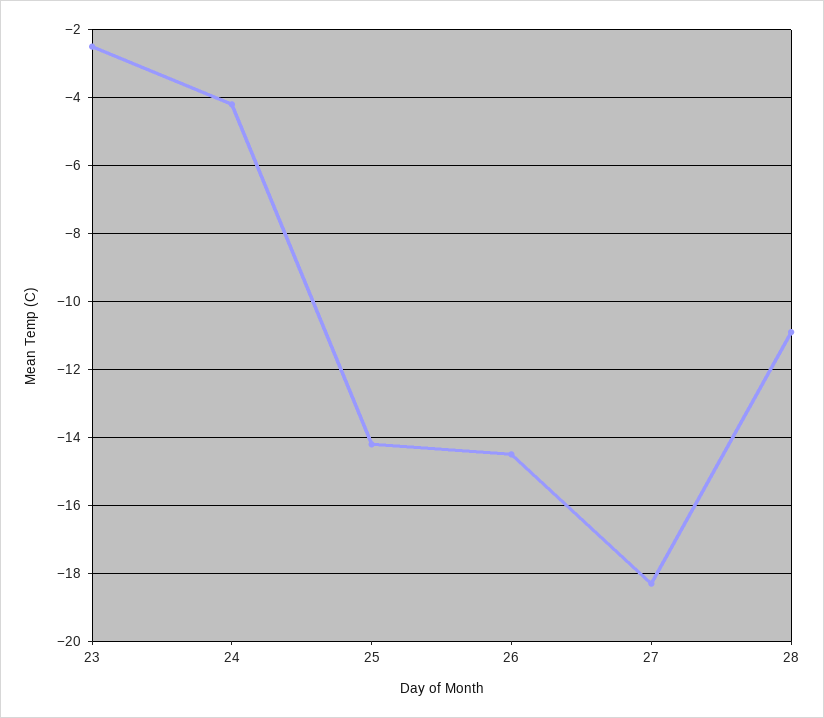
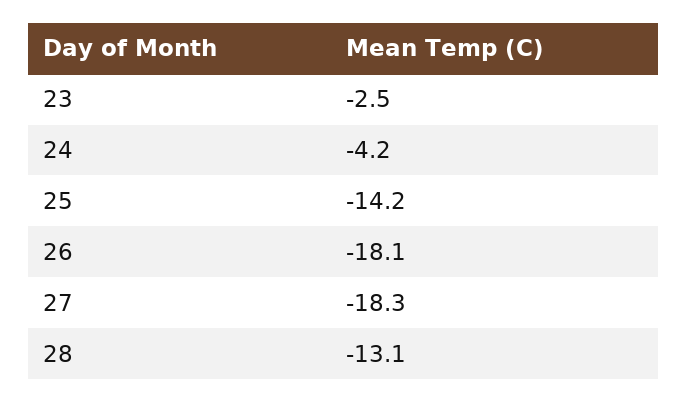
26: -14.5 -> -18.1
28: -11 -> -13.1

